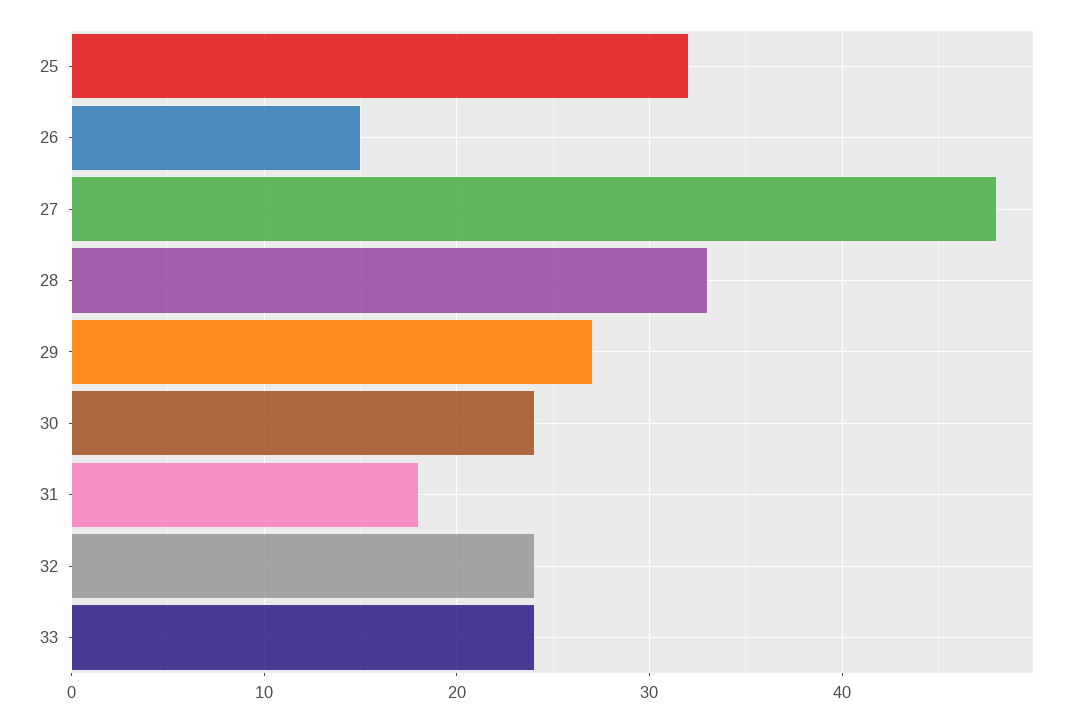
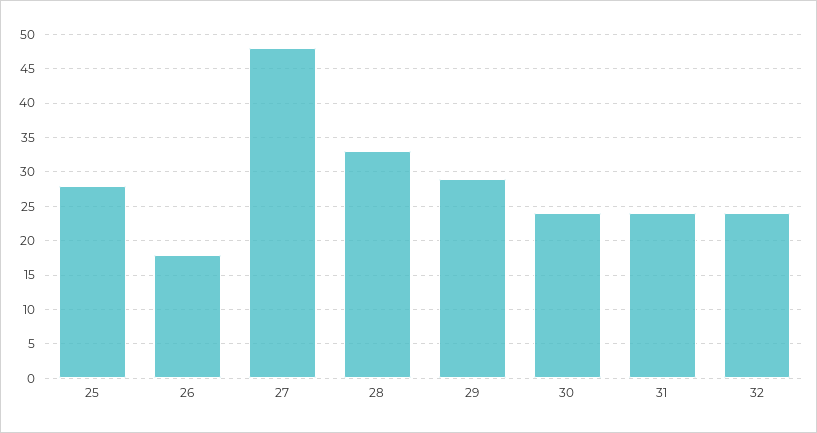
25: 32 -> 28
26: 15 -> 18
29: 27 -> 29
31: 18 -> 24
33: 24 -> none

